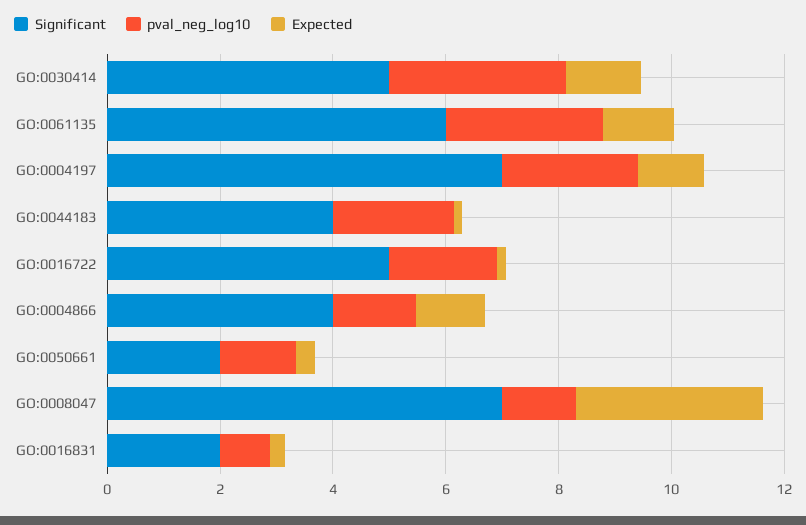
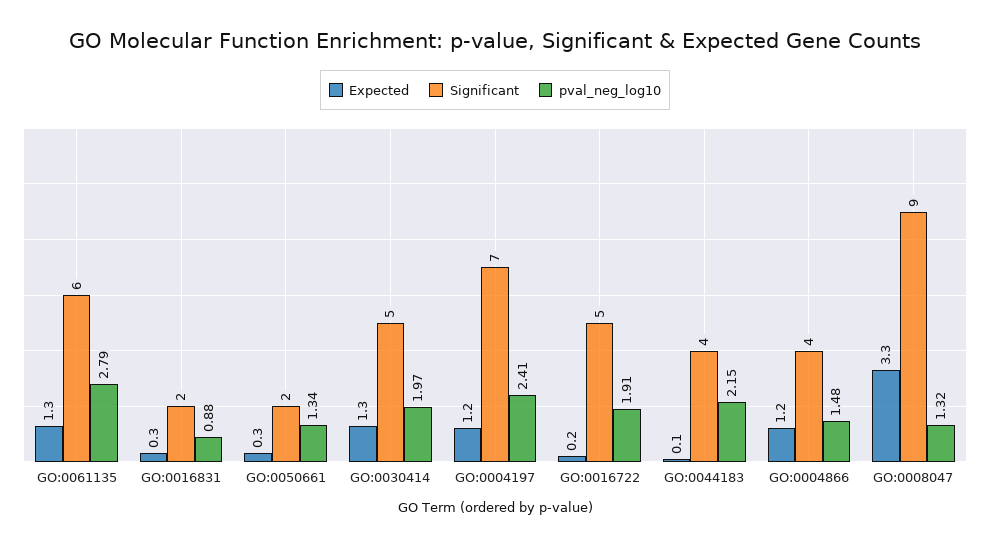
pval_neg_log10, GO:0030414: 3 -> 1.97
Significant, GO:0008047: 7 -> 9

